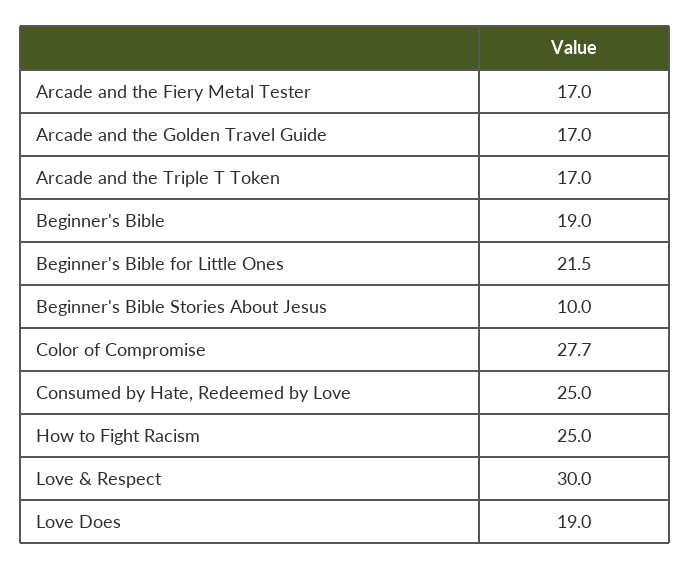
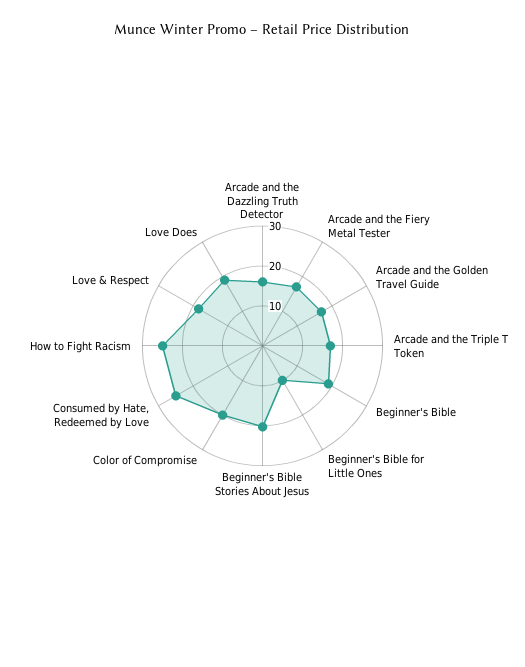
Beginner's Bible for Little Ones: 21.5 -> 10
Beginner's Bible Stories About Jesus: 10 -> 20
Color of Compromise: 27.7 -> 20
Love & Respect: 30 -> 18
Arcade and the Dazzling Truth Detector: none -> 16

